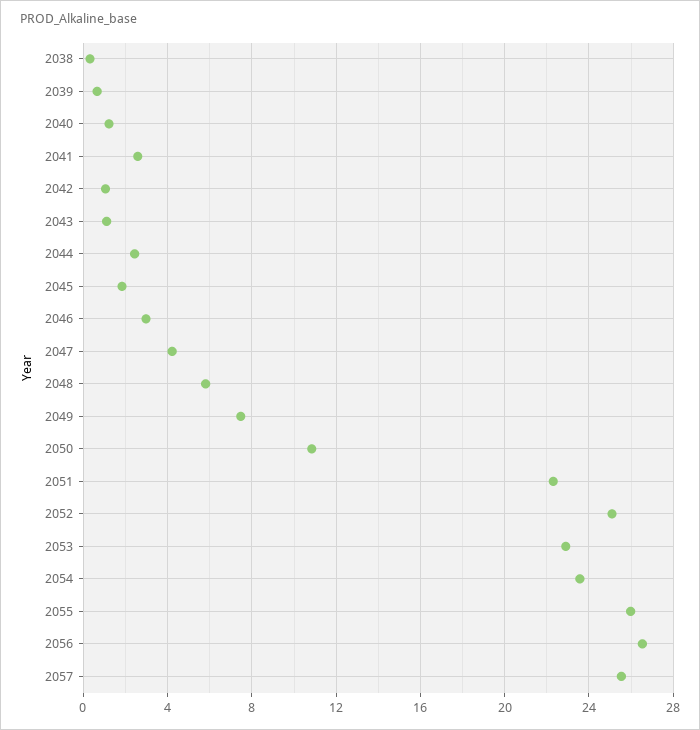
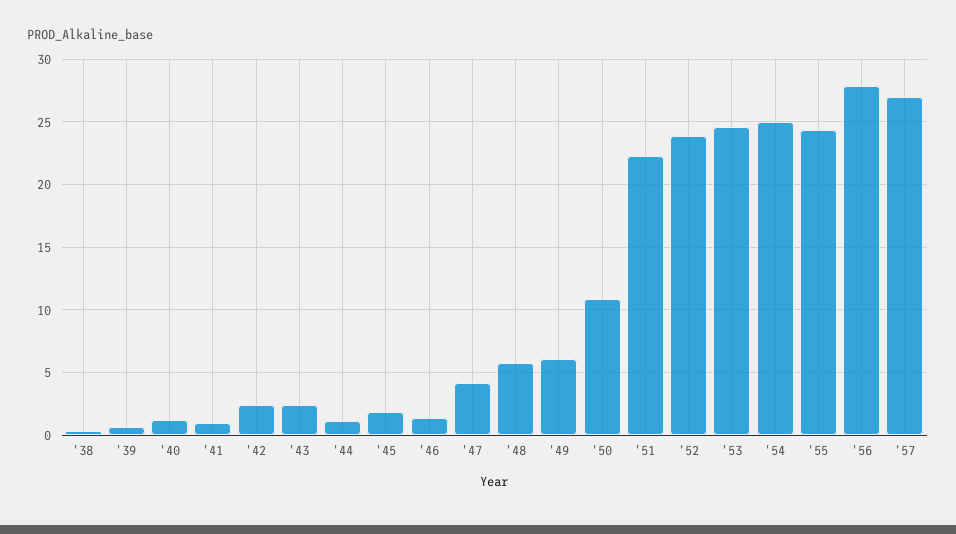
2041: 2.5 -> 1
2042: 1 -> 2.5
2043: 1 -> 2.5
2044: 2.5 -> 1
2046: 3 -> 1.5
2049: 7.5 -> 6
2052: 25 -> 24
2053: 23 -> 24.5
2054: 23.5 -> 25
2055: 26 -> 24.5
2056: 26.5 -> 28
2057: 25.5 -> 27

